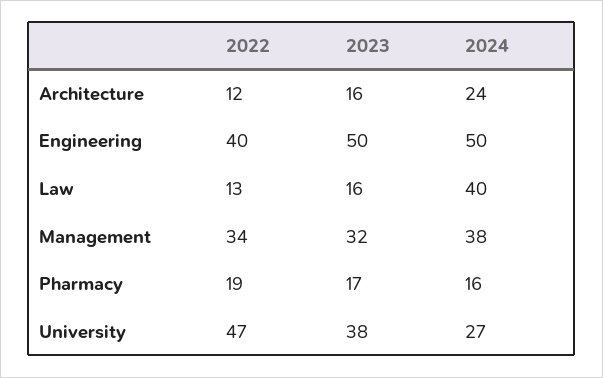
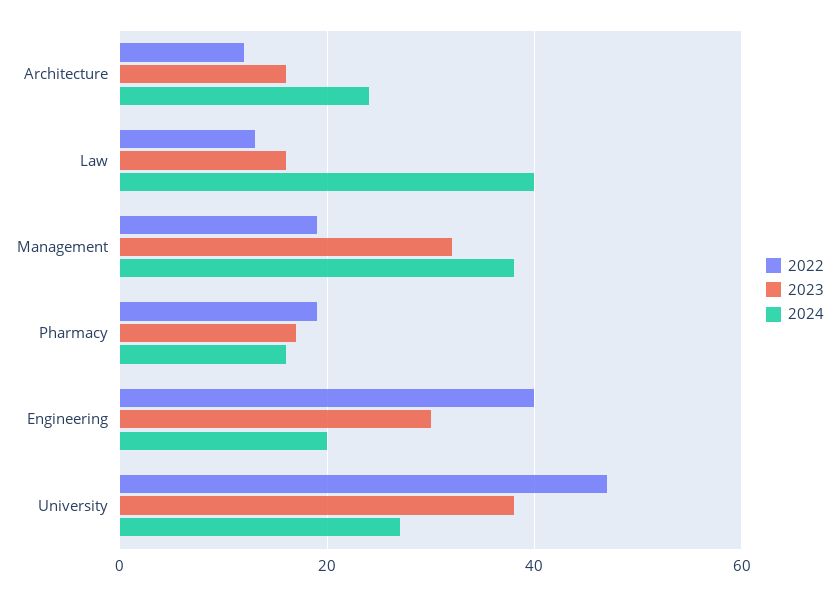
2023, Engineering: 50 -> 30
2024, Engineering: 50 -> 20
2022, Management: 34 -> 20

